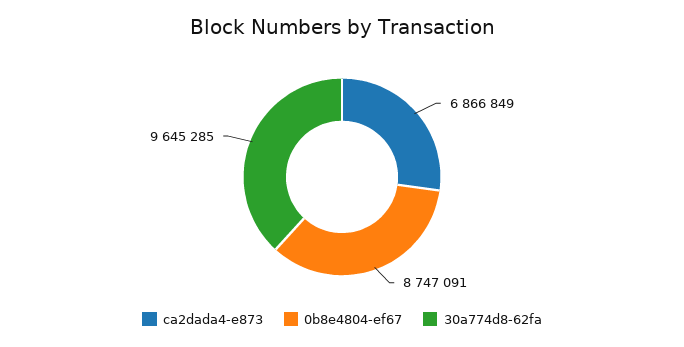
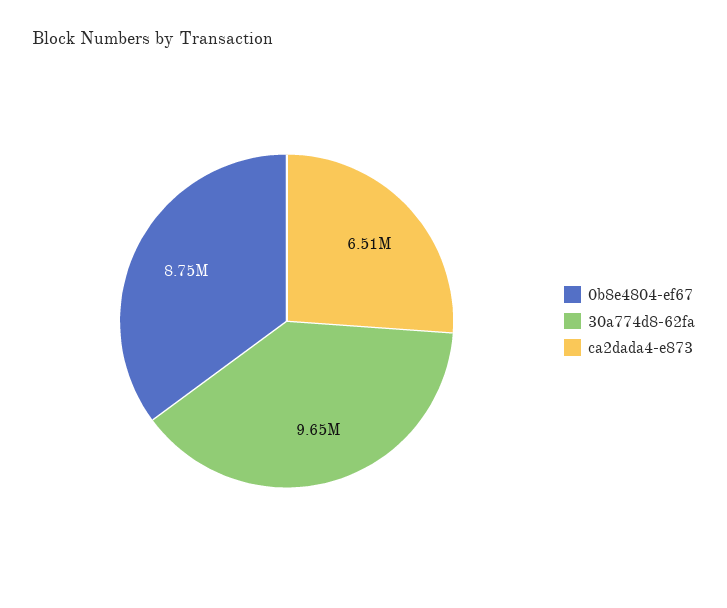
ca2dada4-e873: 6866849 -> 6510000

